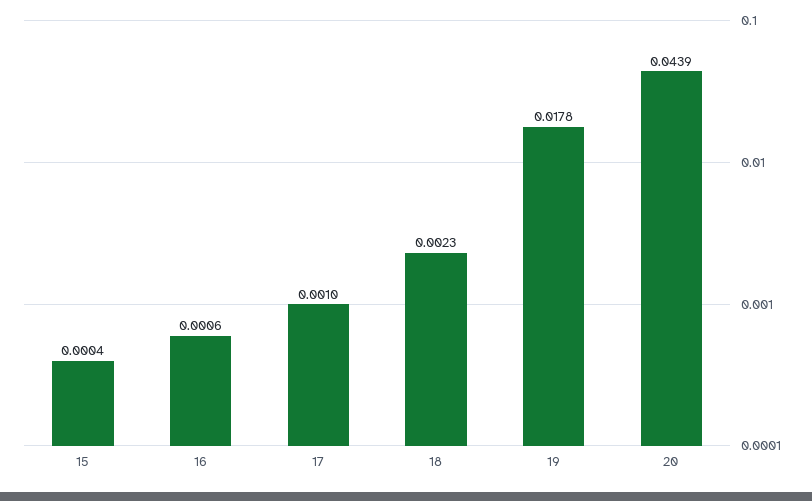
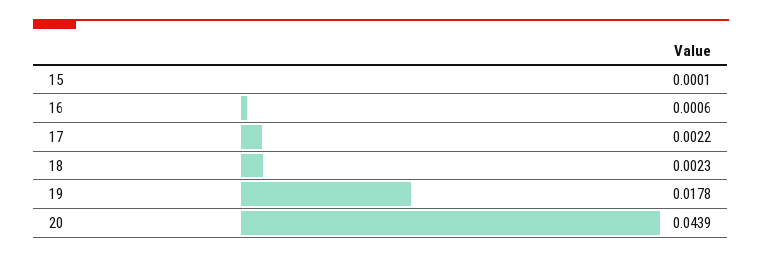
15: 0.0004 -> 0.0001
17: 0.001 -> 0.0022

